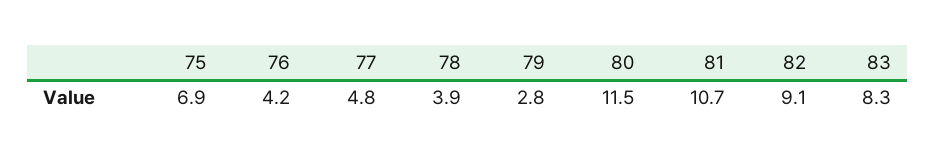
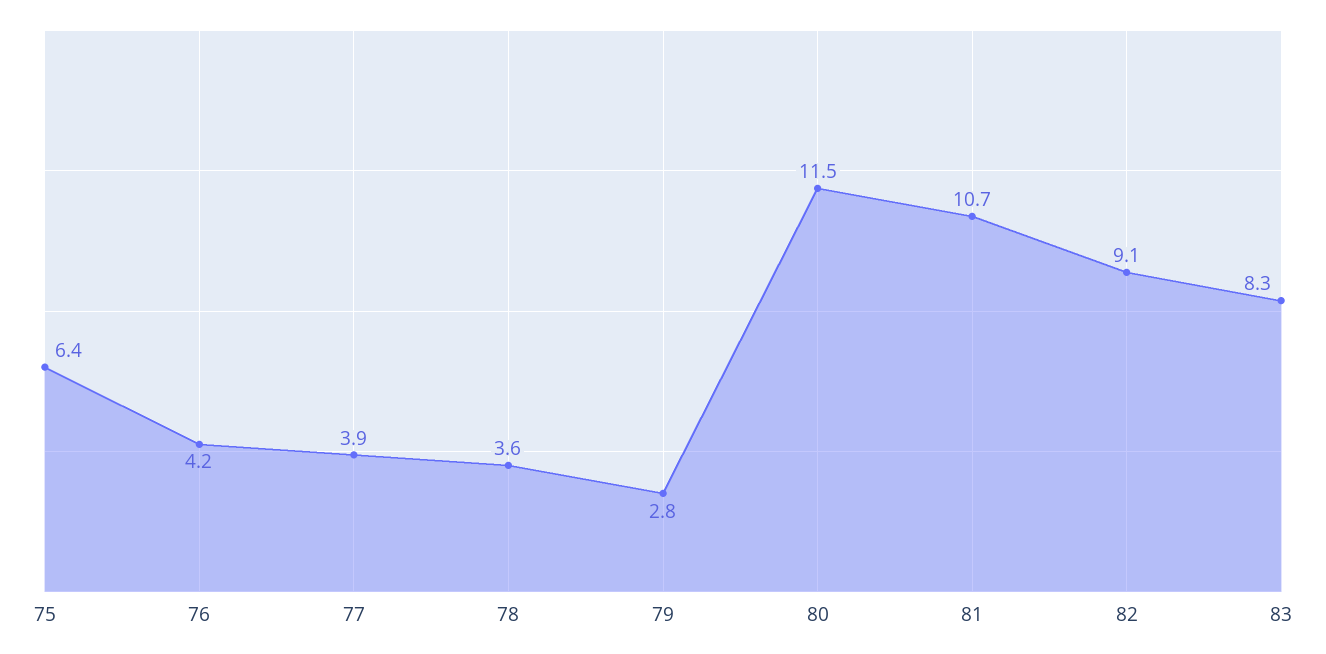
75: 6.9 -> 6.4
77: 4.8 -> 3.9
78: 3.9 -> 3.6

